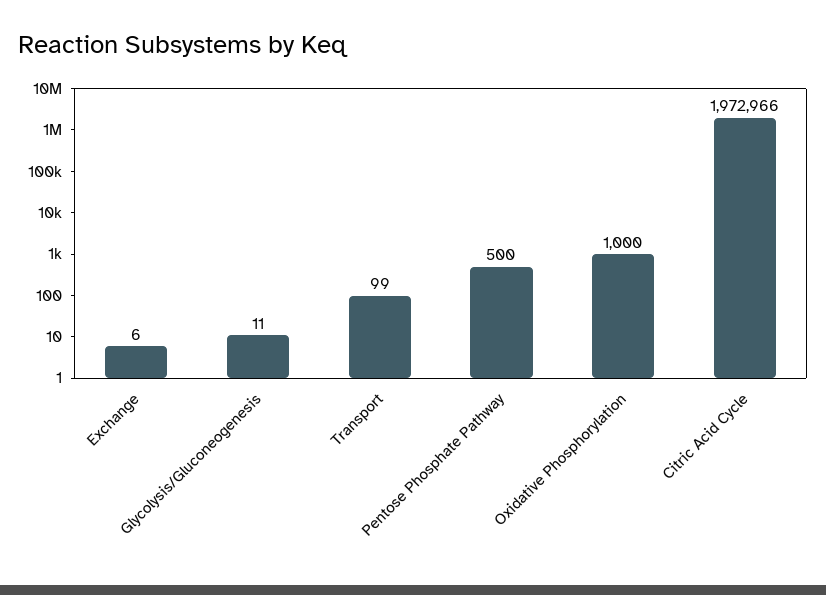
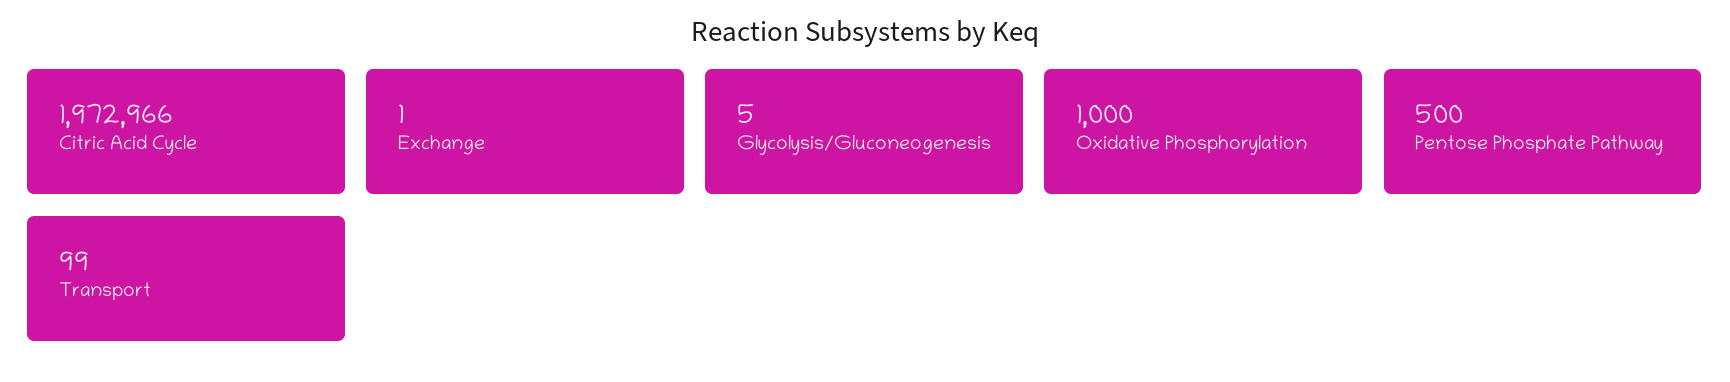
Exchange: 6 -> 1
Glycolysis/Gluconeogenesis: 11 -> 5

